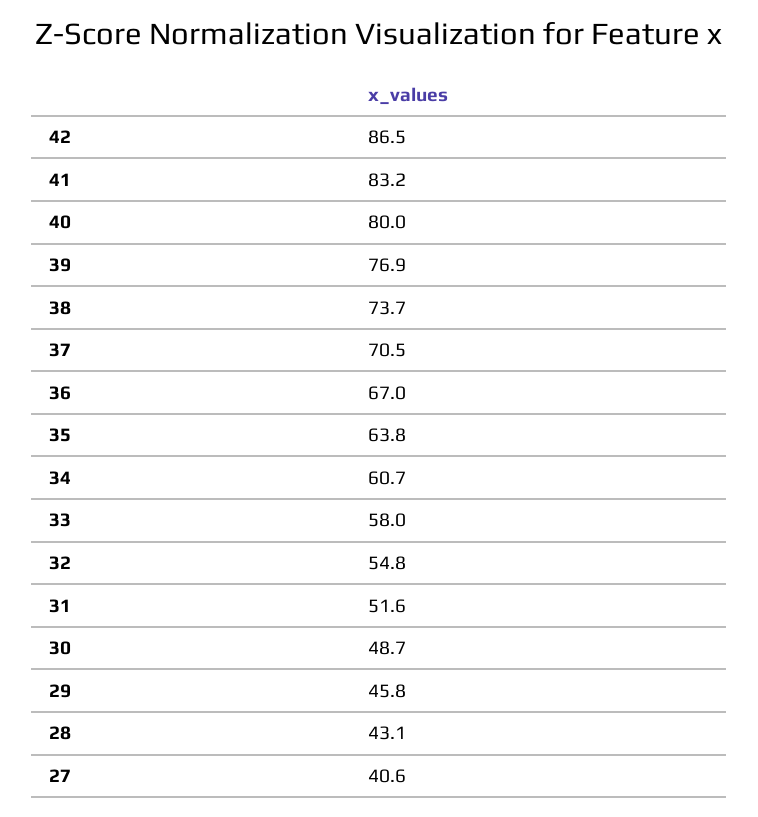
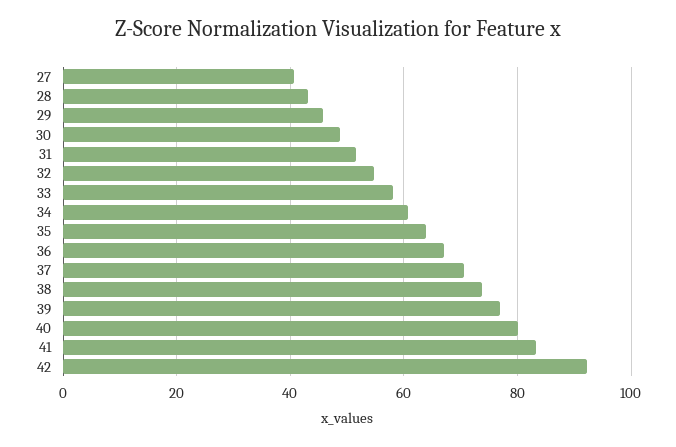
42: 86.5 -> 92

